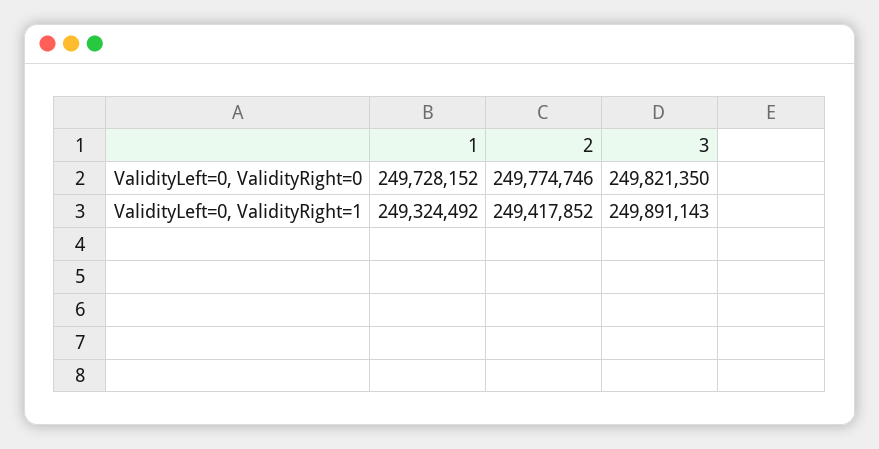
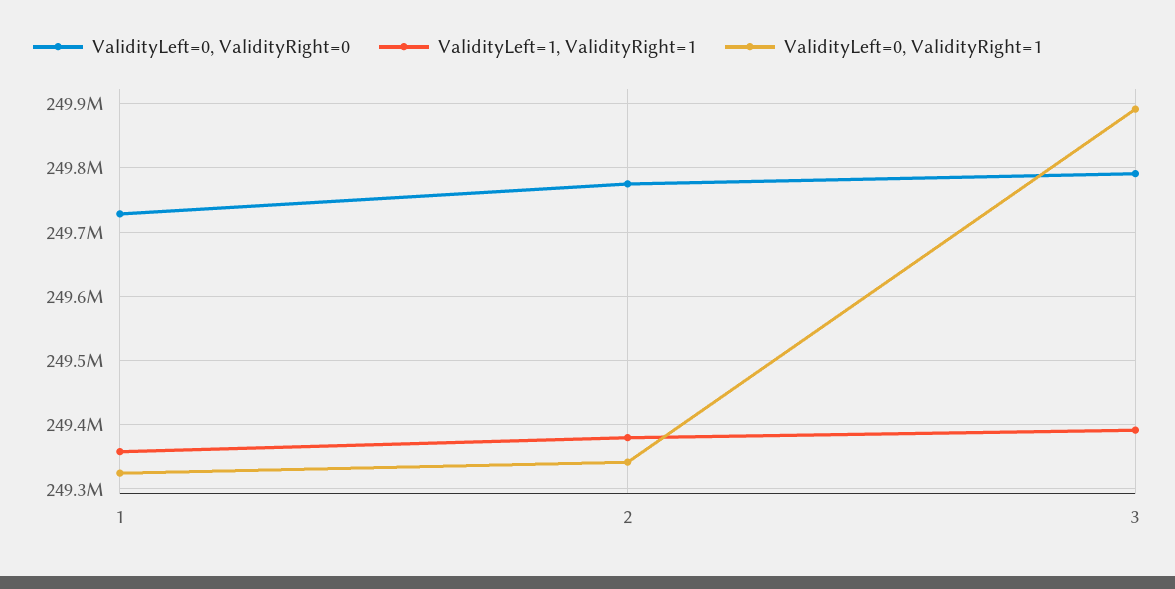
ValidityLeft=0, ValidityRight=0, 3: 249821350 -> 249790000
ValidityLeft=0, ValidityRight=1, 2: 249417852 -> 249340000
ValidityLeft=1, ValidityRight=1, 1: none -> 249360000
ValidityLeft=1, ValidityRight=1, 2: none -> 249380000
ValidityLeft=1, ValidityRight=1, 3: none -> 249390000

